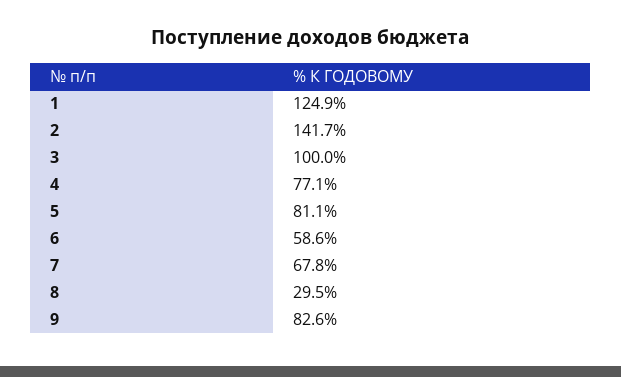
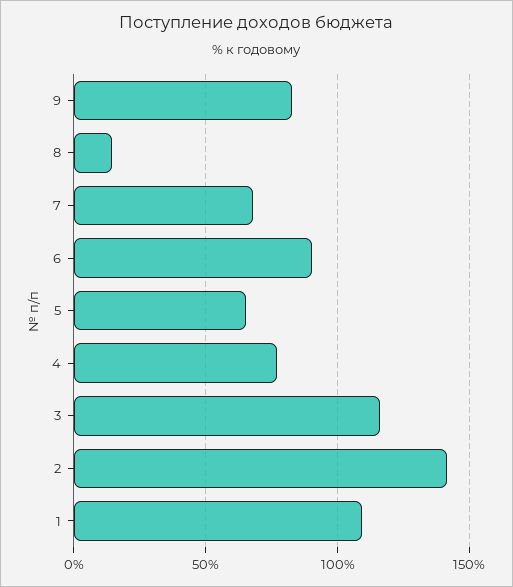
1: 124.9 -> 110
3: 100 -> 115
5: 81.1 -> 65
6: 58.6 -> 90
8: 29.5 -> 15

